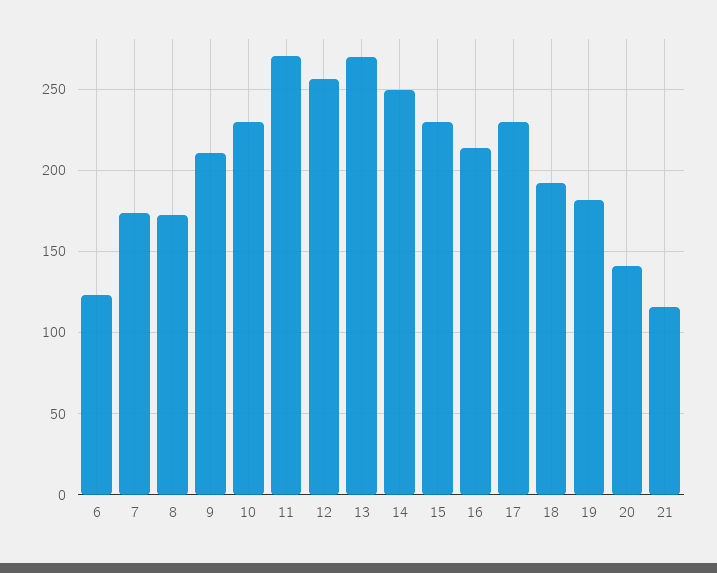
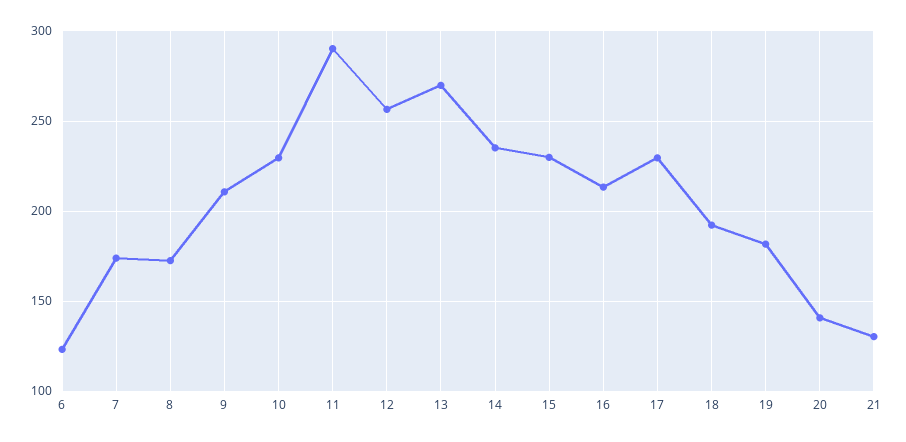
11: 270 -> 290
14: 250 -> 235
21: 115 -> 130

